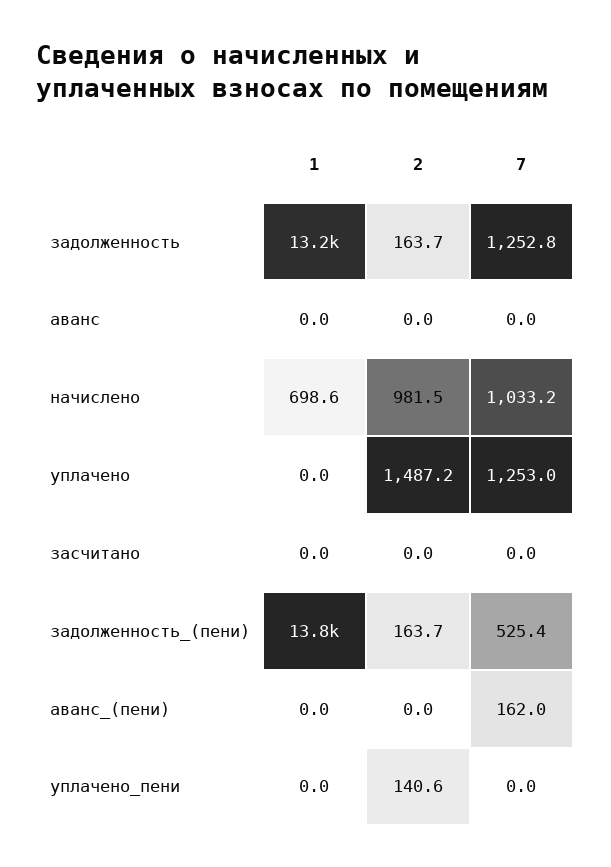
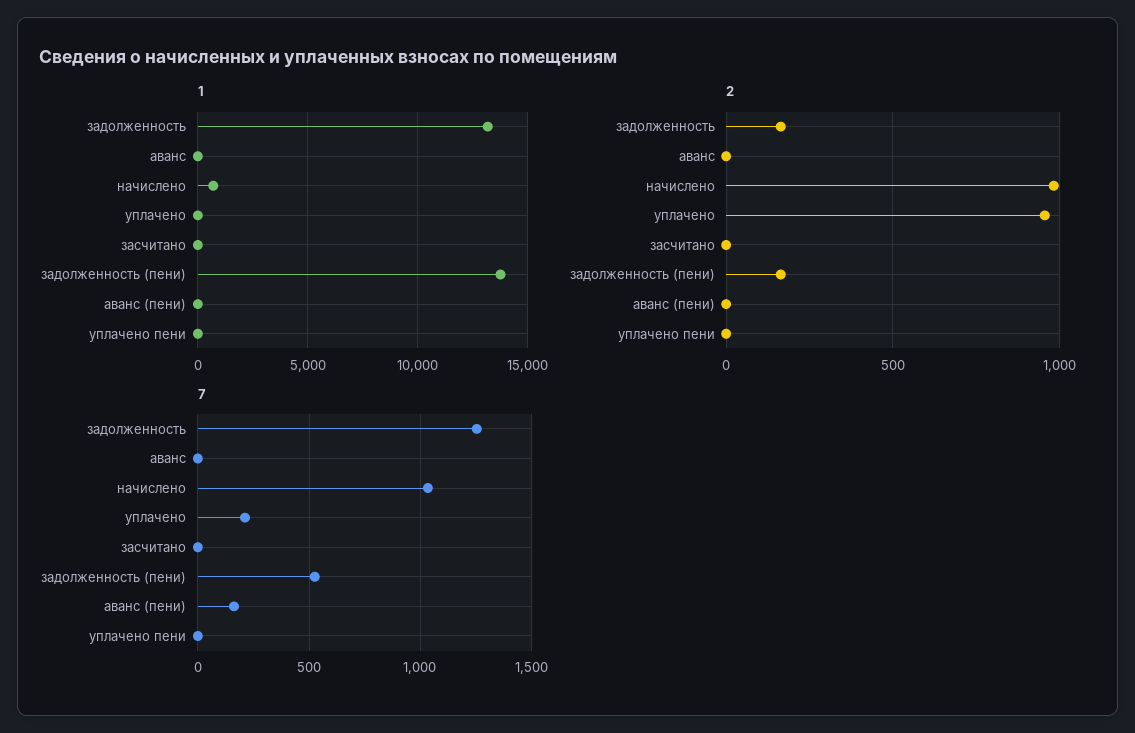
2, уплачено: 1487.2 -> 950
7, уплачено: 1253 -> 200
2, уплачено_пени: 140.6 -> 0

